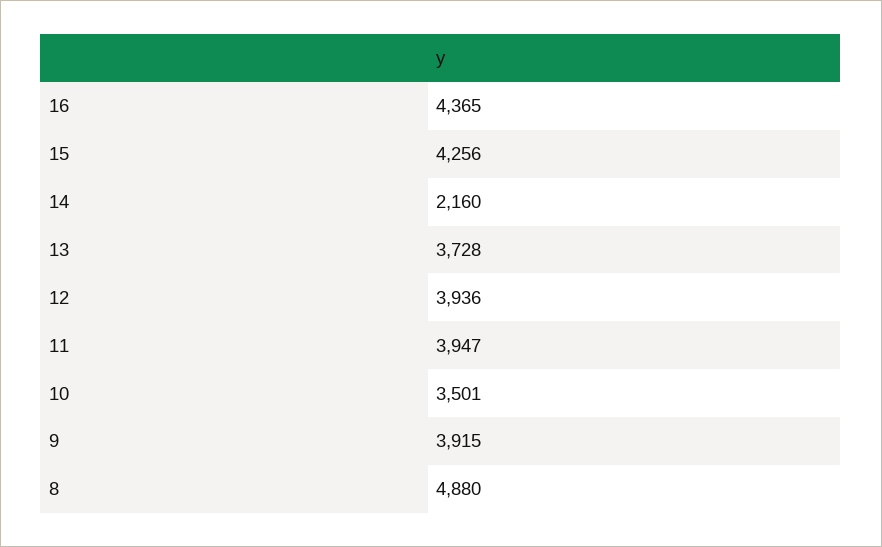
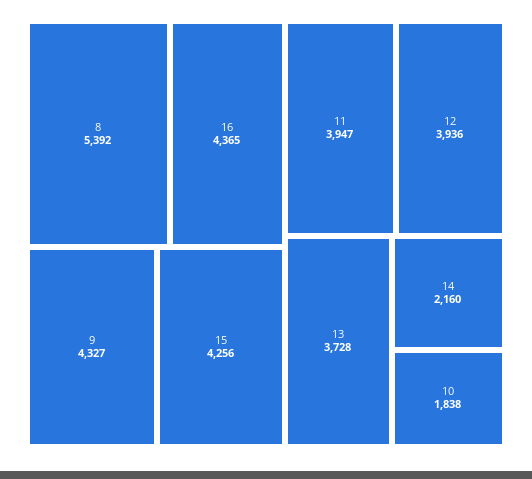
10: 3501 -> 1838
9: 3915 -> 4327
8: 4880 -> 5392

